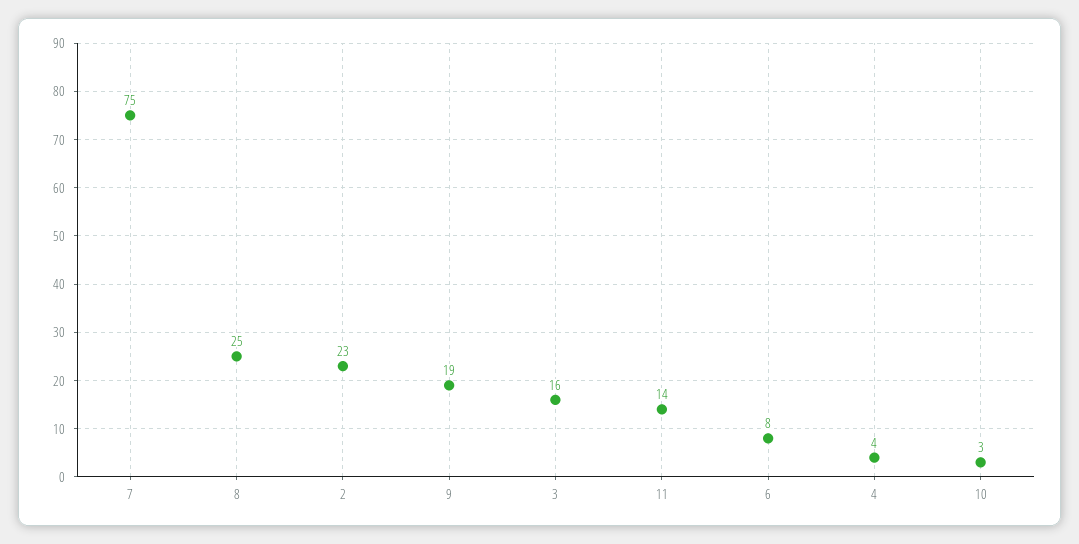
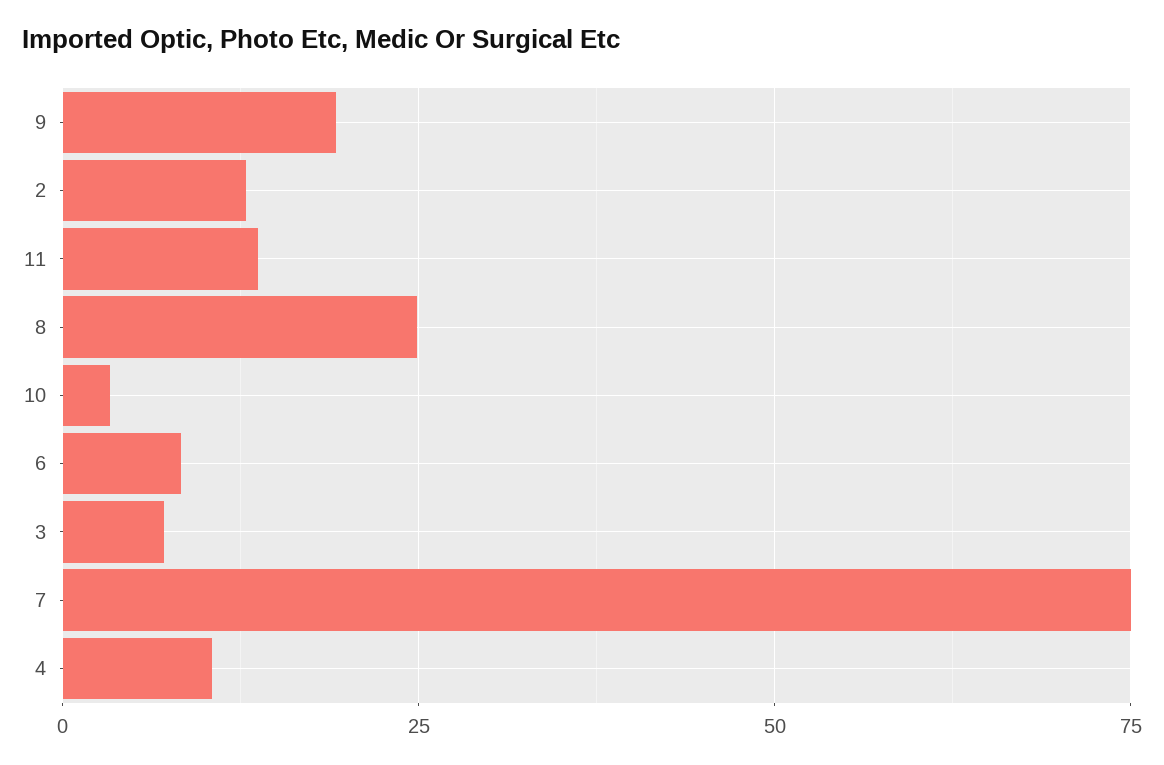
2: 23 -> 12.5
3: 16 -> 7.5
4: 4 -> 10

